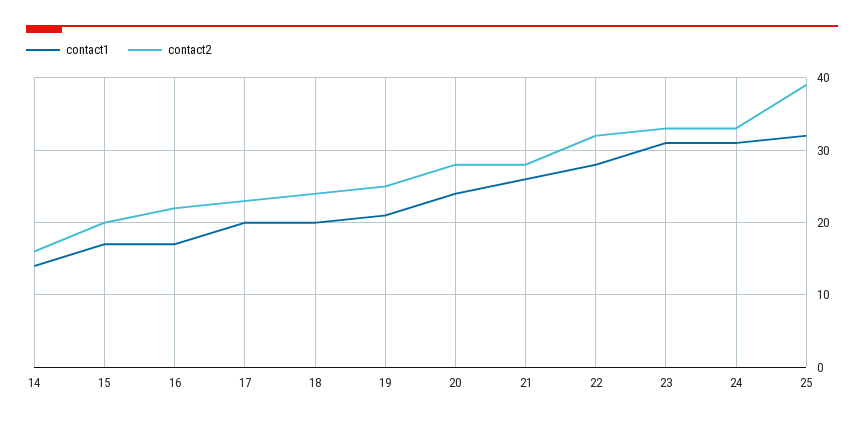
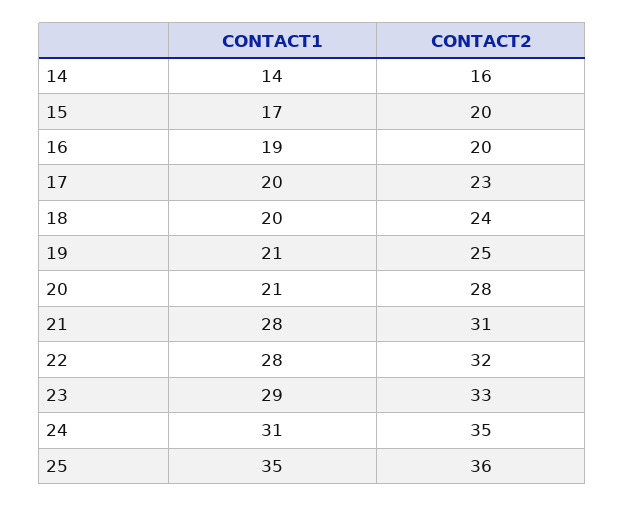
contact1, 16: 17 -> 19
contact2, 16: 22 -> 20
contact1, 20: 24 -> 21
contact1, 21: 26 -> 28
contact2, 21: 28 -> 31
contact1, 23: 31 -> 29
contact2, 24: 33 -> 35
contact1, 25: 32 -> 35
contact2, 25: 39 -> 36

